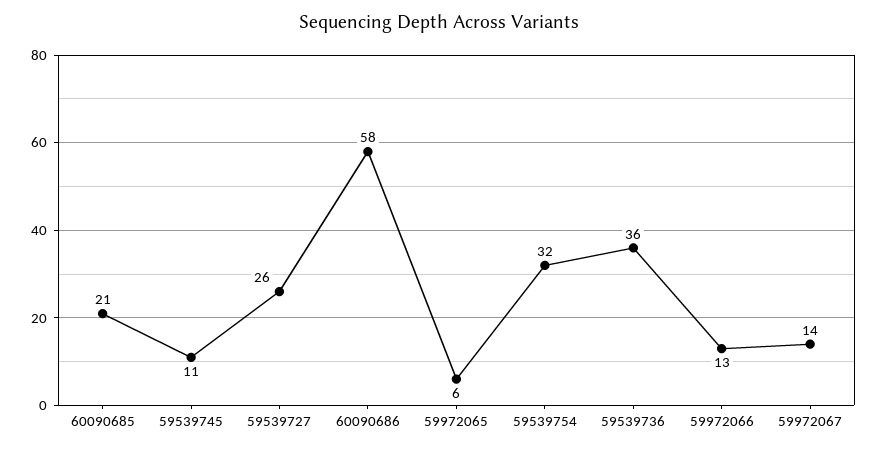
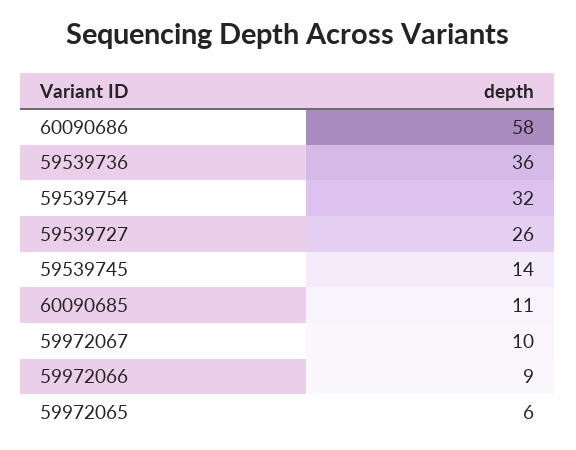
60090685: 21 -> 11
59539745: 11 -> 14
59972066: 13 -> 9
59972067: 14 -> 10

